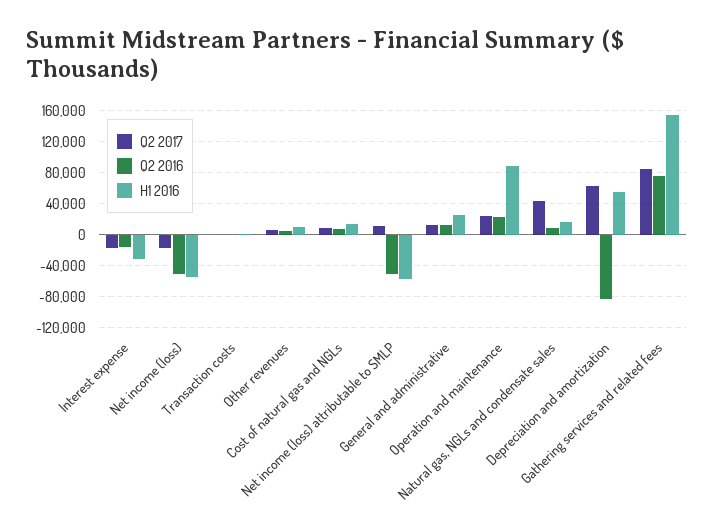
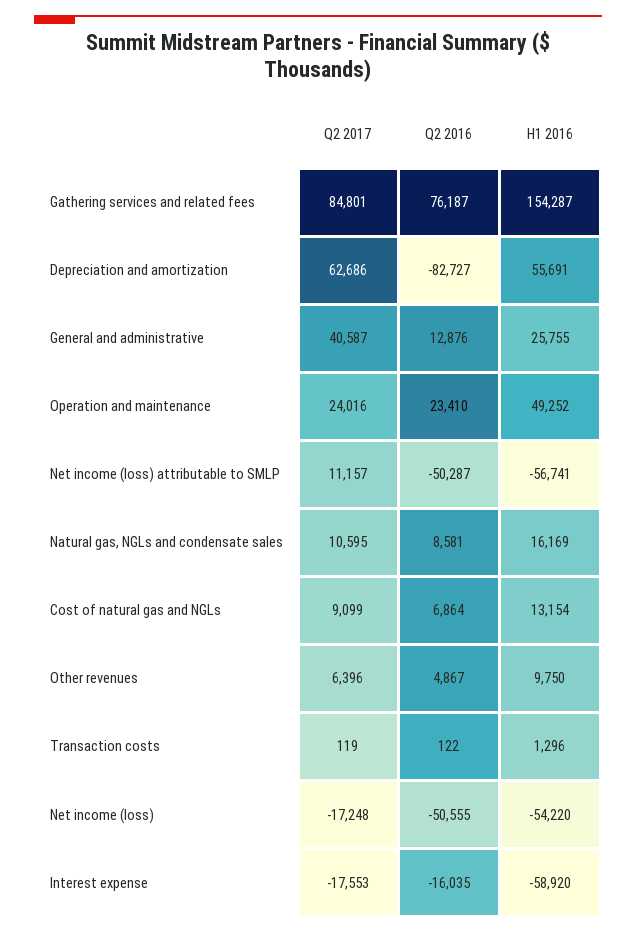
H1 2016, Interest expense: -30000 -> -58920
Q2 2017, General and administrative: 10000 -> 40587
H1 2016, Operation and maintenance: 90000 -> 49252
Q2 2017, Natural gas, NGLs and condensate sales: 40000 -> 10595

